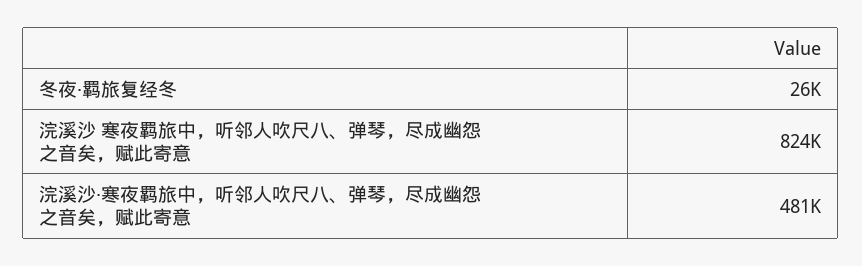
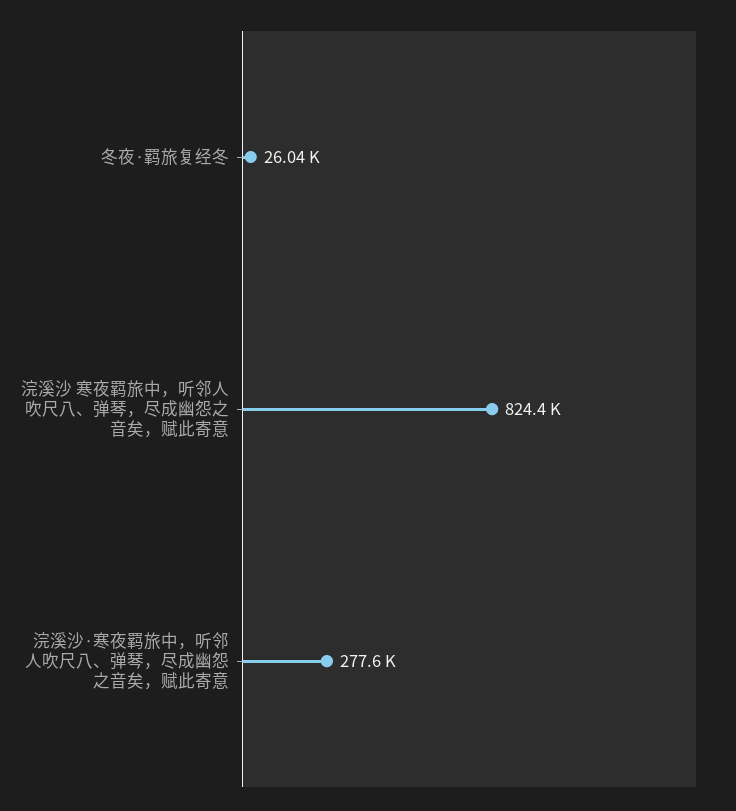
浣溪沙·寒夜羁旅中，听邻人吹尺八、弹琴，尽成幽怨之音矣，赋此寄意: 481000 -> 277600

